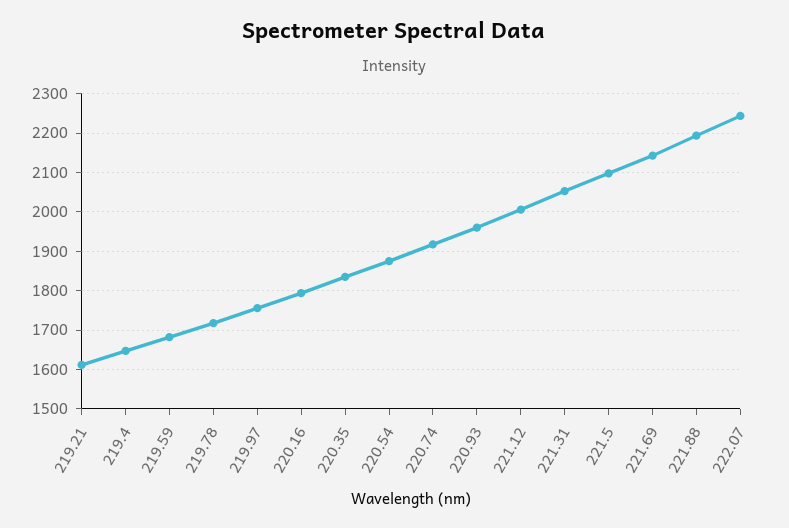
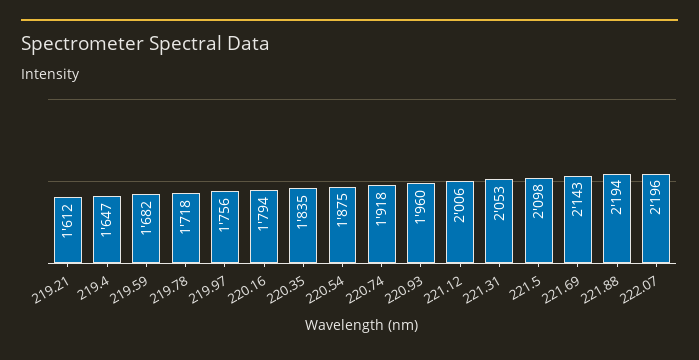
222.07: 2240 -> 2196

